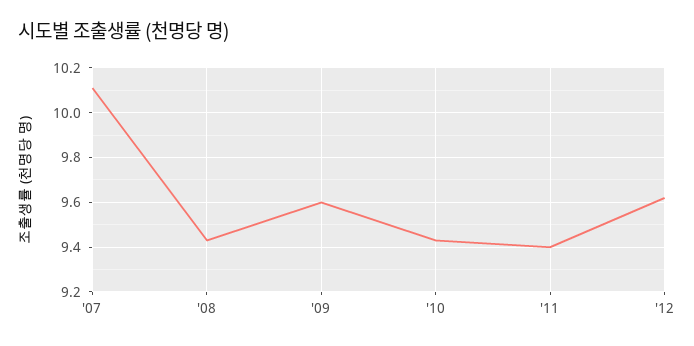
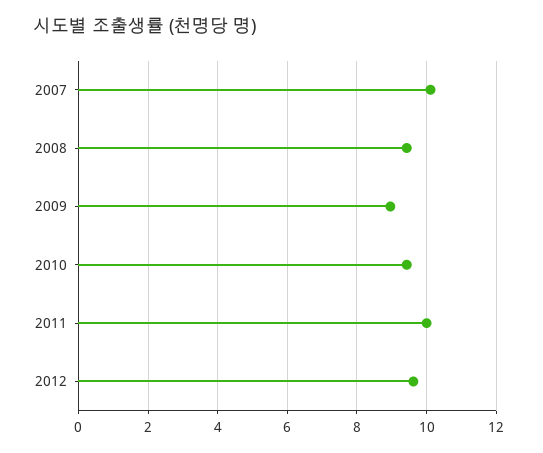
'09: 9.6 -> 9
'11: 9.4 -> 10

